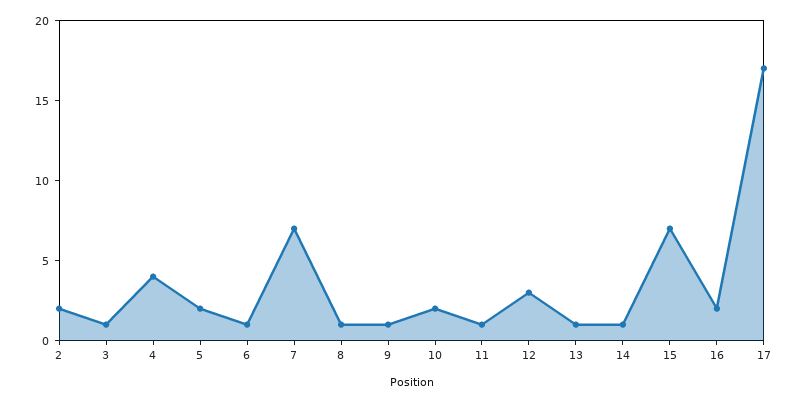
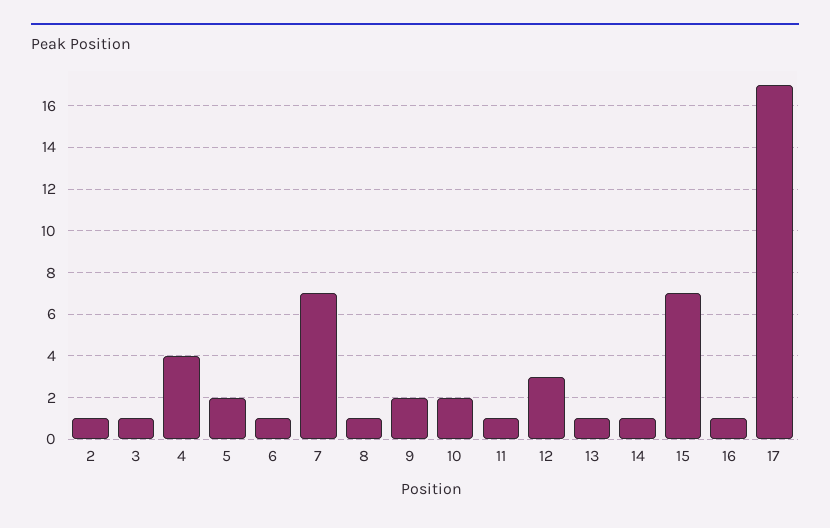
2: 2 -> 1
9: 1 -> 2
16: 2 -> 1

